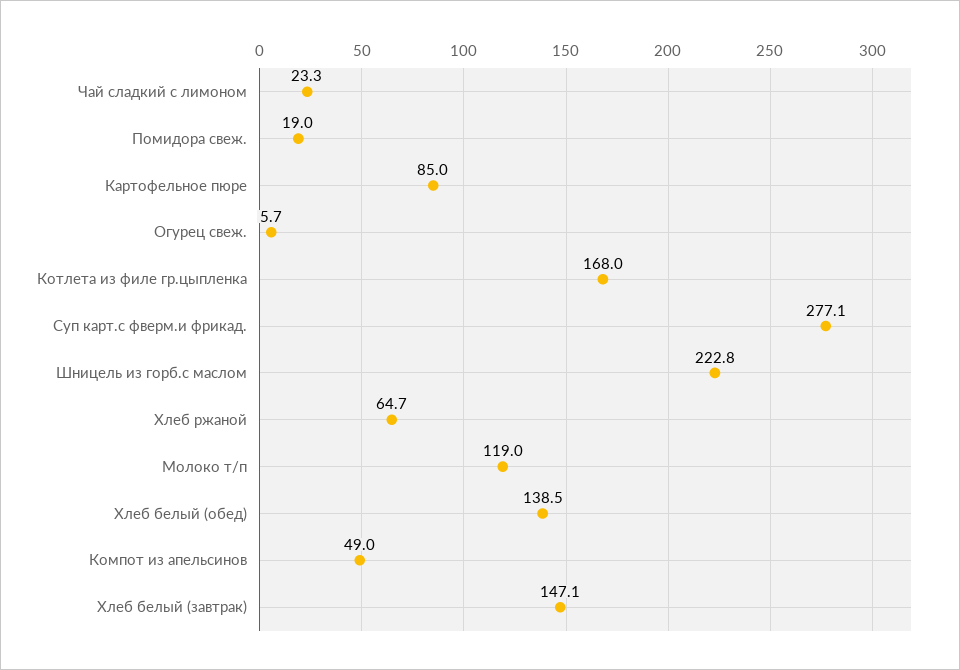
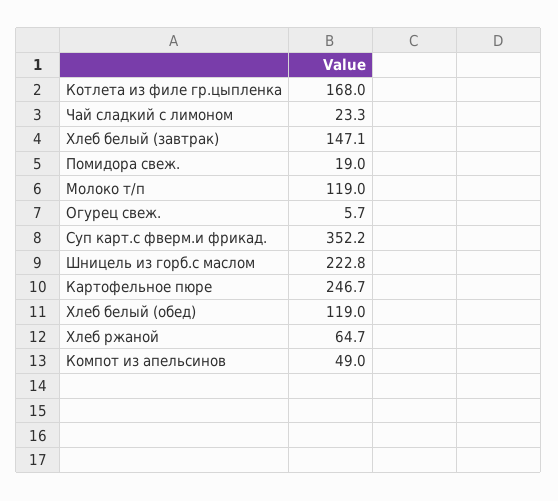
Картофельное пюре: 85 -> 246.7
Суп карт.с фверм.и фрикад.: 277.1 -> 352.2
Хлеб белый (обед): 138.5 -> 119

